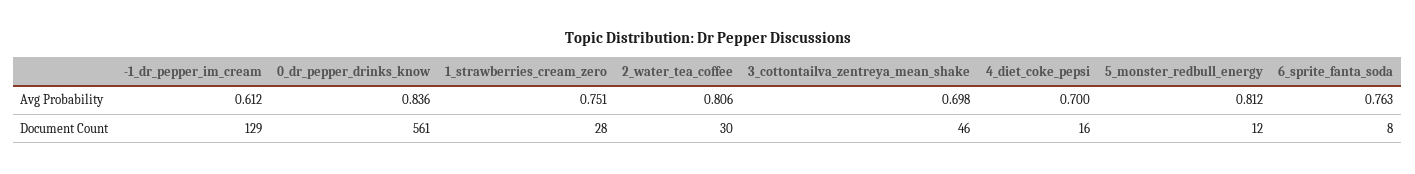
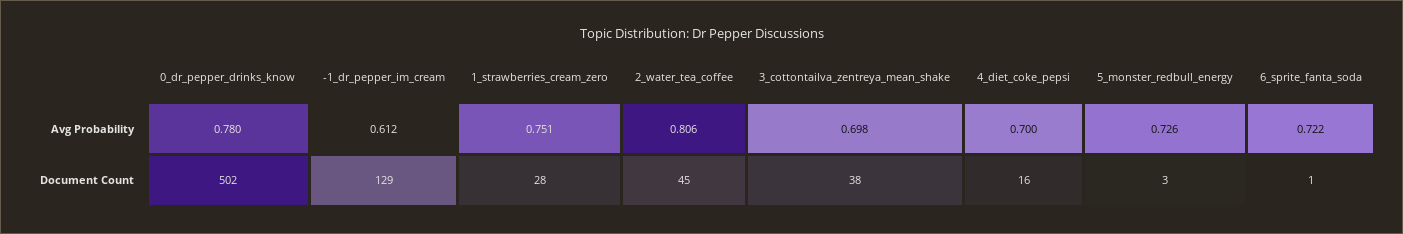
0_dr_pepper_drinks_know, Avg Probability: 0.836 -> 0.78
5_monster_redbull_energy, Avg Probability: 0.812 -> 0.726
6_sprite_fanta_soda, Avg Probability: 0.763 -> 0.722
0_dr_pepper_drinks_know, Document Count: 561 -> 502
2_water_tea_coffee, Document Count: 30 -> 45
3_cottontailva_zentreya_mean_shake, Document Count: 46 -> 38
5_monster_redbull_energy, Document Count: 12 -> 3
6_sprite_fanta_soda, Document Count: 8 -> 1

